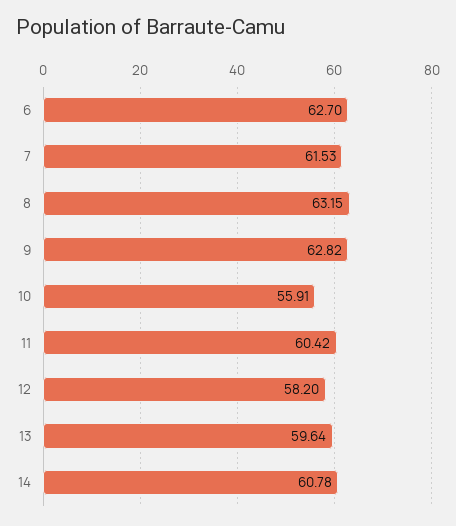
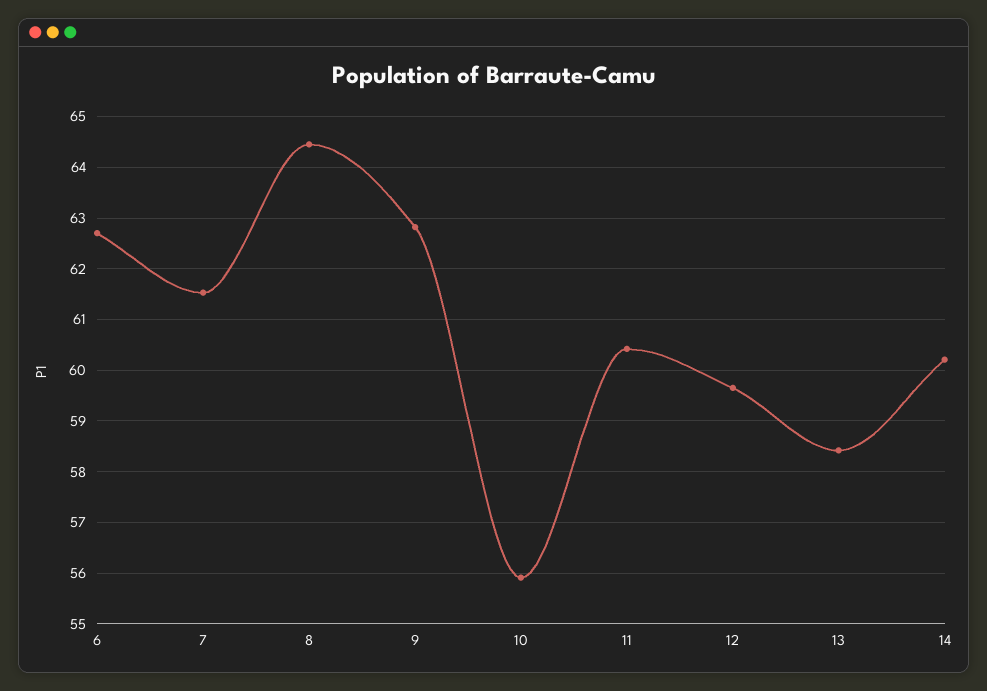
8: 63.15 -> 64.4
12: 58.2 -> 59.6
13: 59.64 -> 58.4
14: 60.78 -> 60.2

